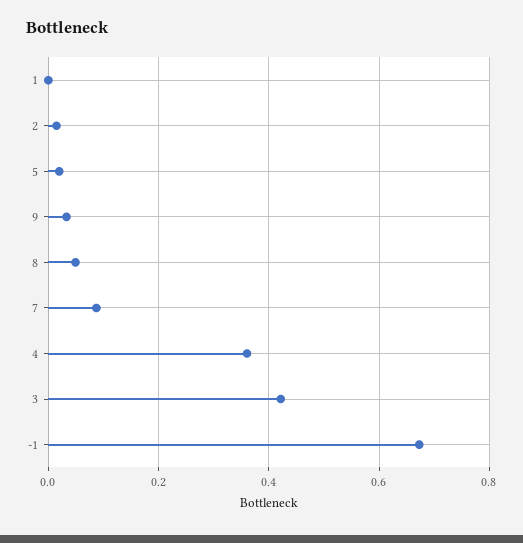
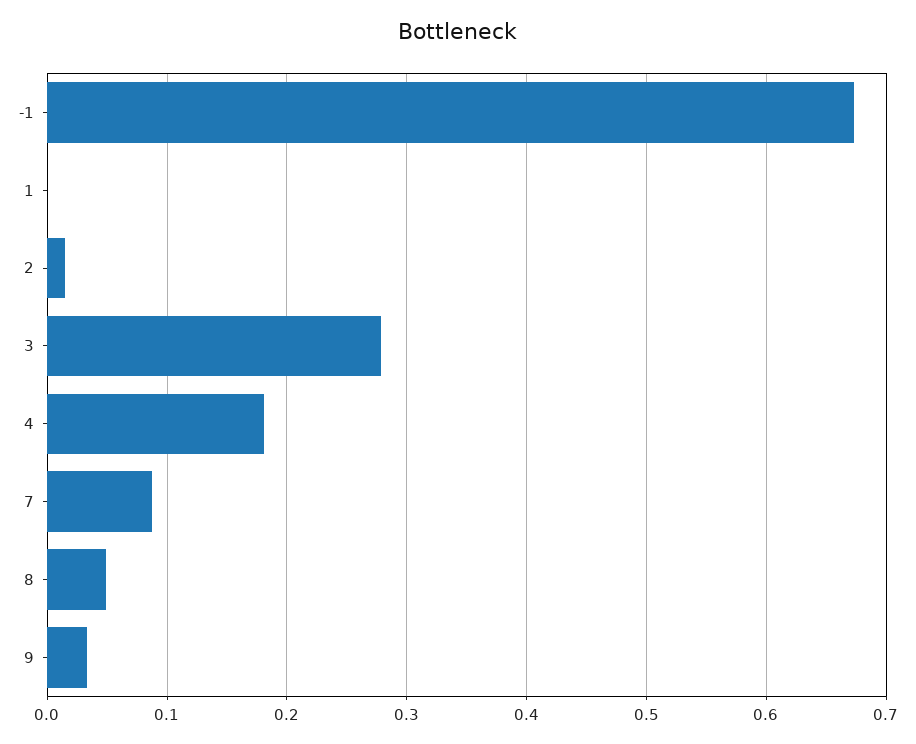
5: 0.02 -> none
4: 0.36 -> 0.18
3: 0.42 -> 0.28

